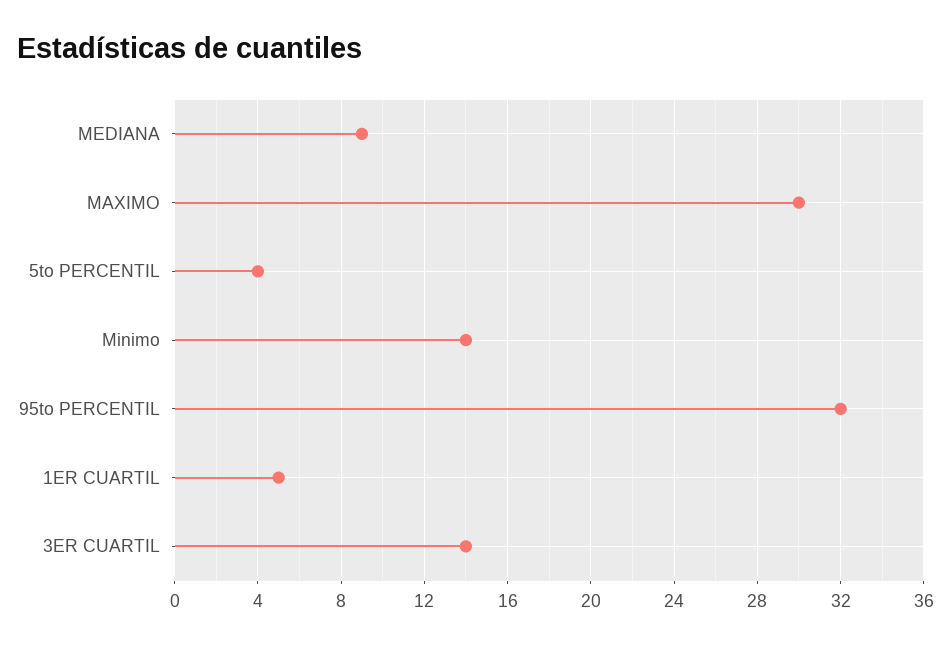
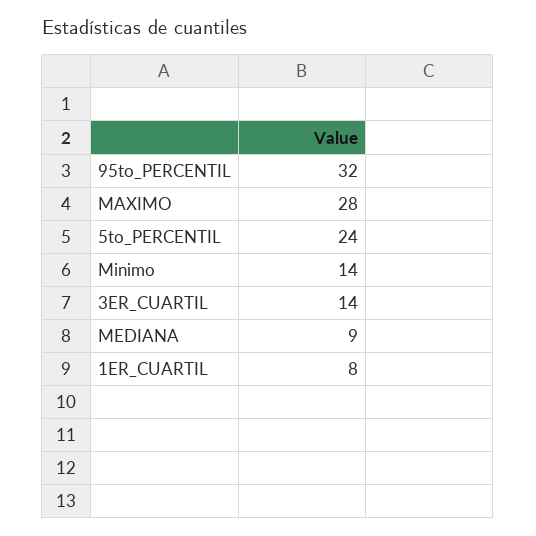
MAXIMO: 30 -> 28
5to PERCENTIL: 4 -> 24
1ER CUARTIL: 5 -> 8

